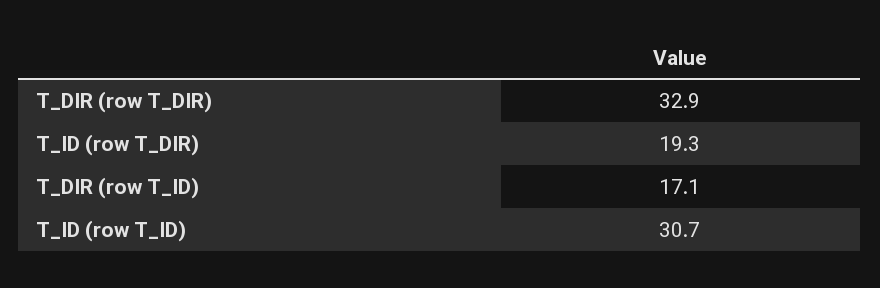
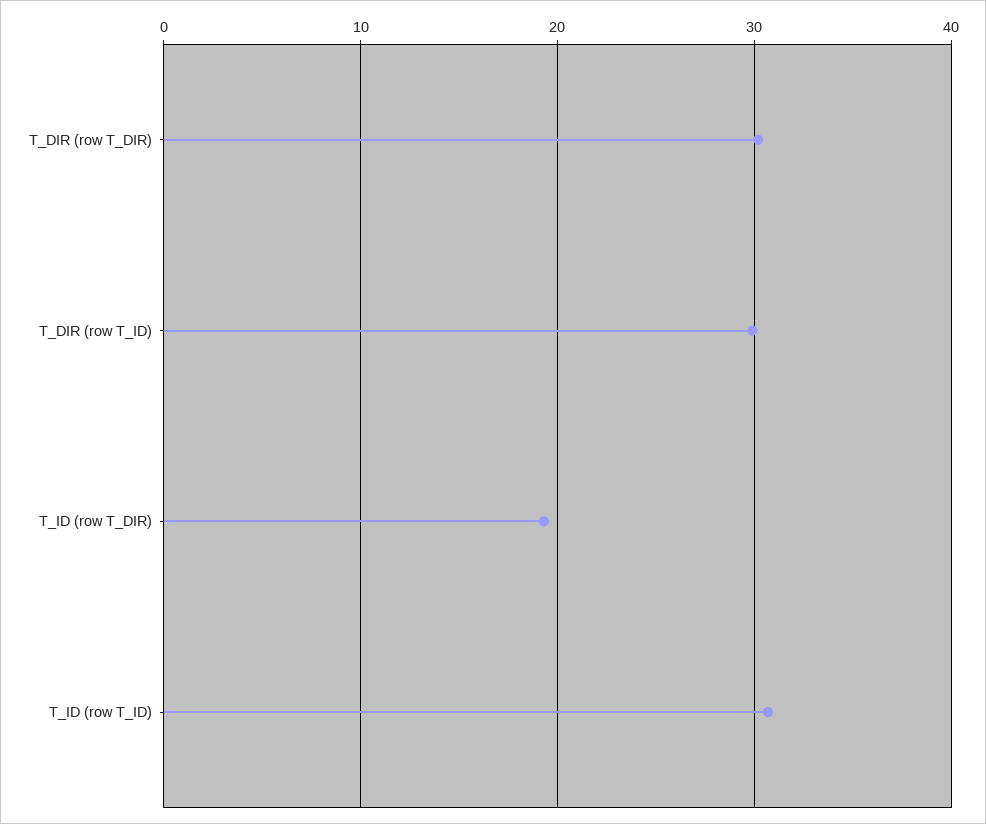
T_DIR (row T_DIR): 32.9 -> 30
T_DIR (row T_ID): 17.1 -> 30

